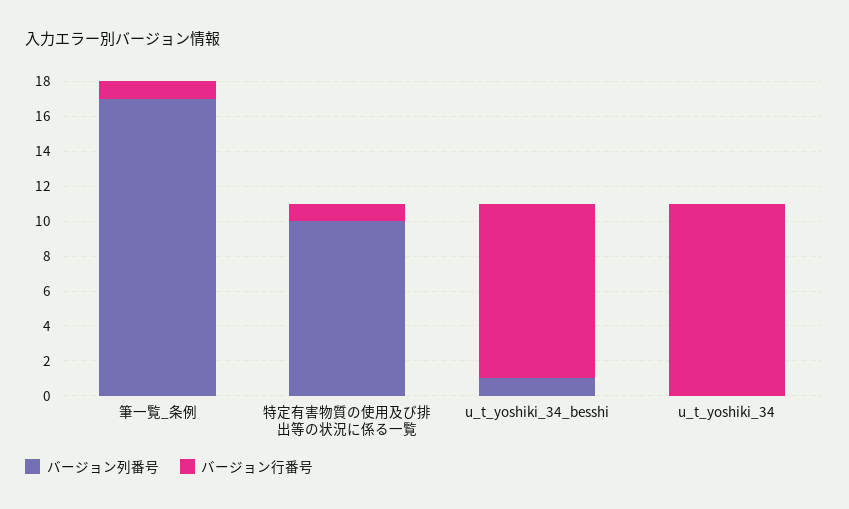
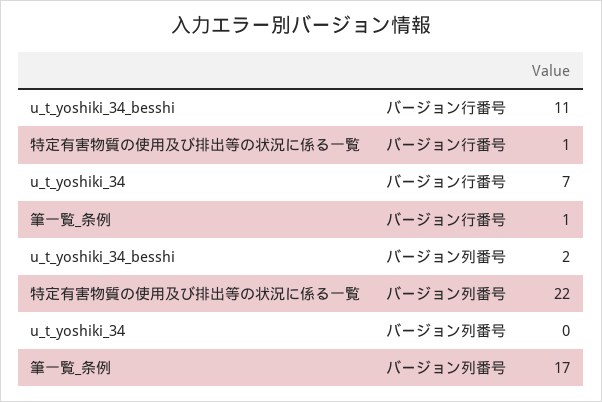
バージョン列番号, 特定有害物質の使用及び排出等の状況に係る一覧: 10 -> 22
バージョン列番号, u_t_yoshiki_34_besshi: 1 -> 2
バージョン行番号, u_t_yoshiki_34_besshi: 10 -> 11
バージョン行番号, u_t_yoshiki_34: 11 -> 7

